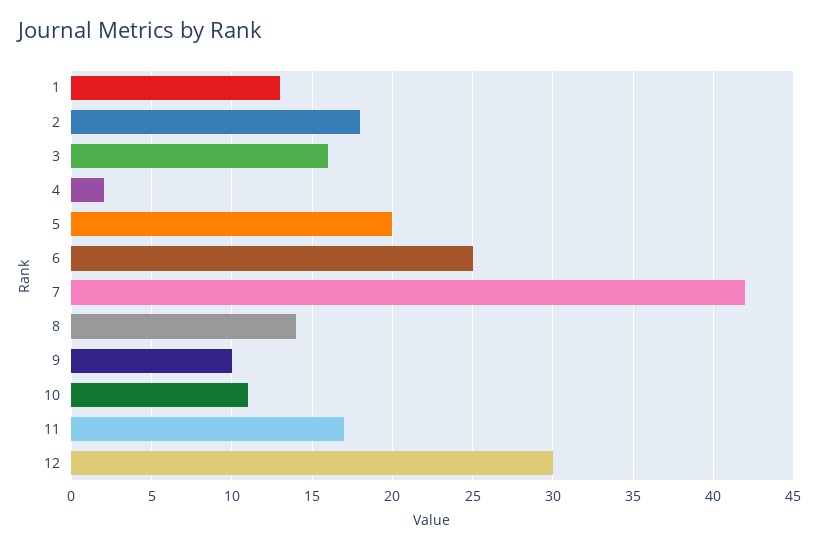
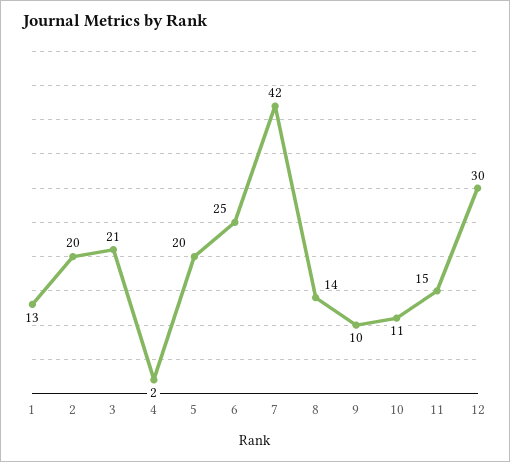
2: 18 -> 20
3: 16 -> 21
11: 17 -> 15

